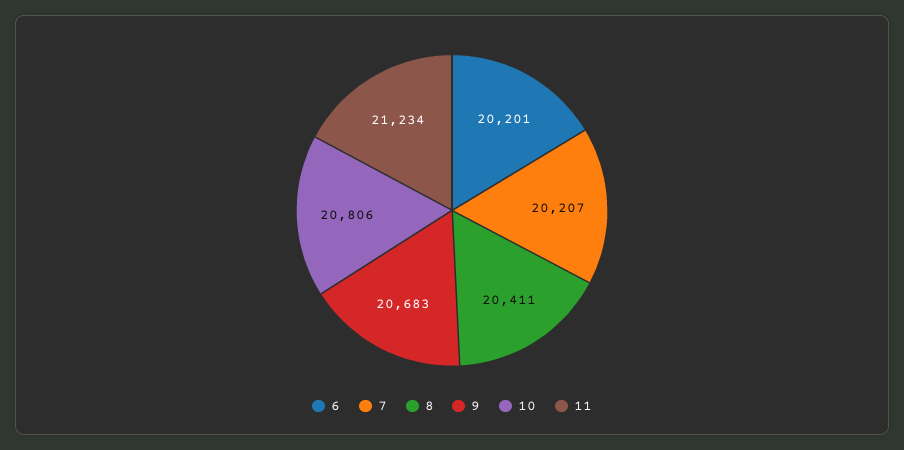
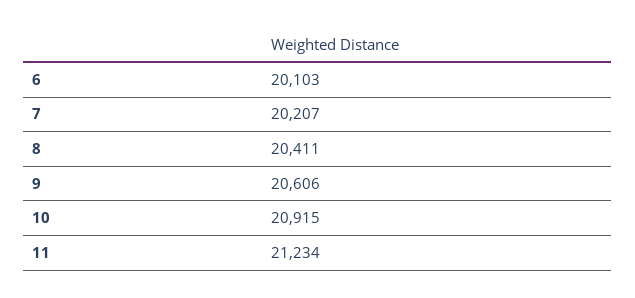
6: 20201 -> 20103
9: 20683 -> 20606
10: 20806 -> 20915

